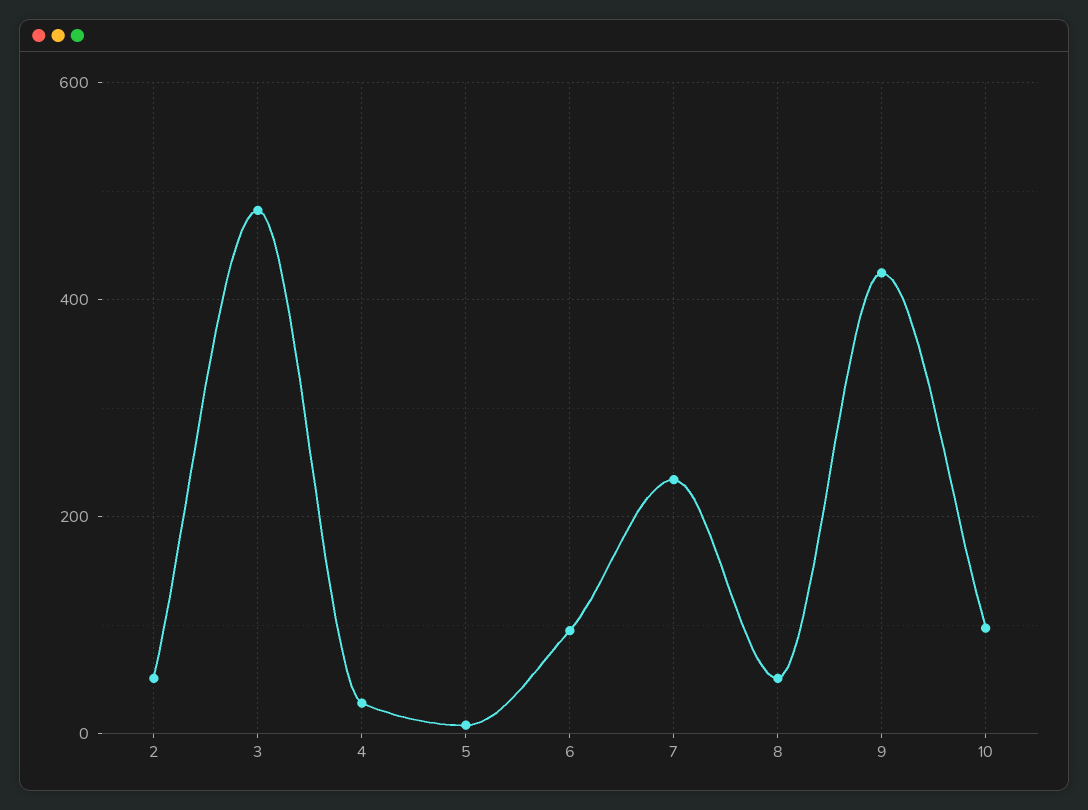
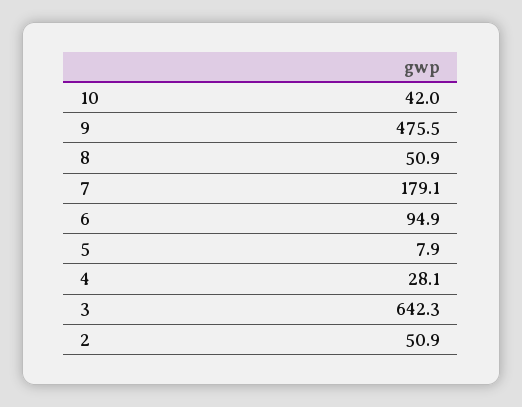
3: 480 -> 642.3
7: 240 -> 179.1
9: 420 -> 475.5
10: 100 -> 42

